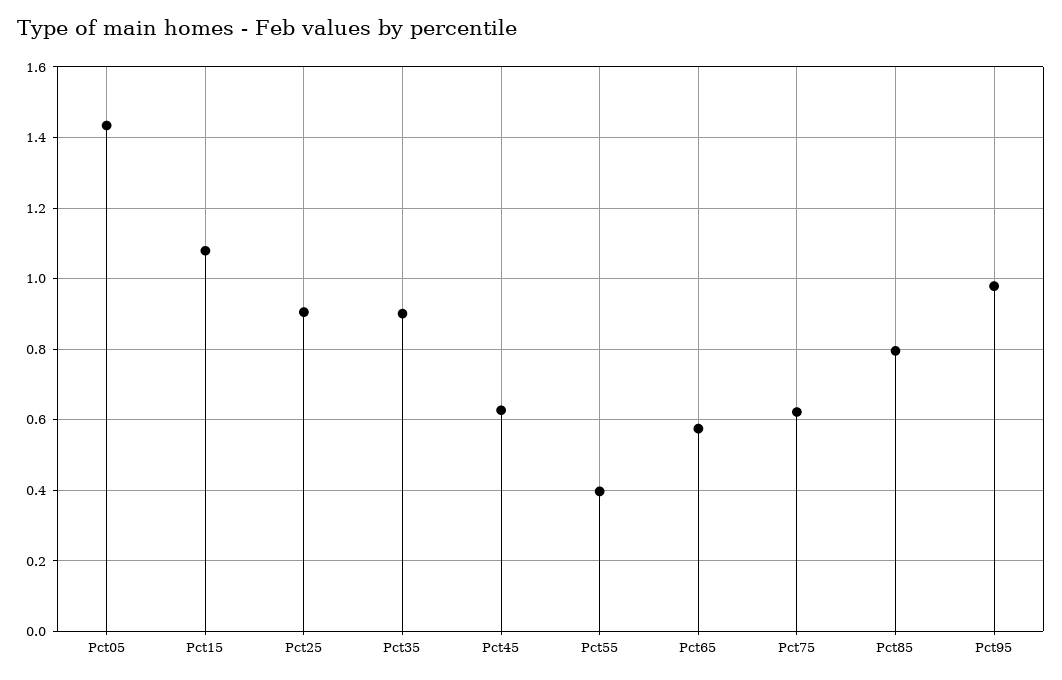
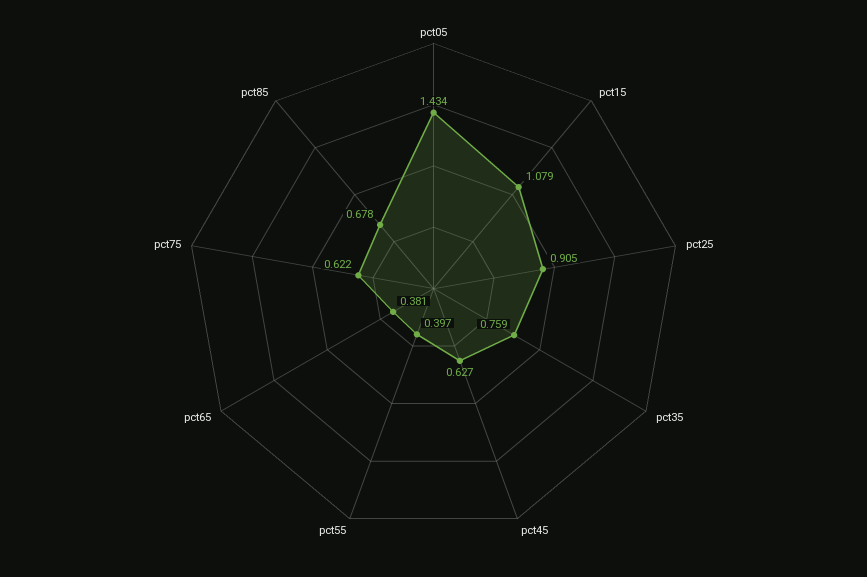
Pct35: 0.9 -> 0.759
Pct65: 0.58 -> 0.381
Pct85: 0.8 -> 0.678
Pct95: 0.98 -> none

